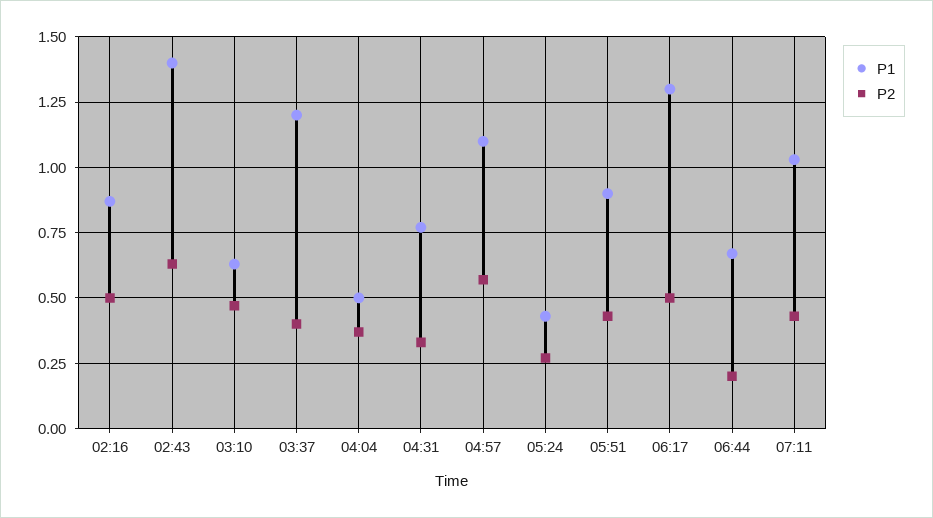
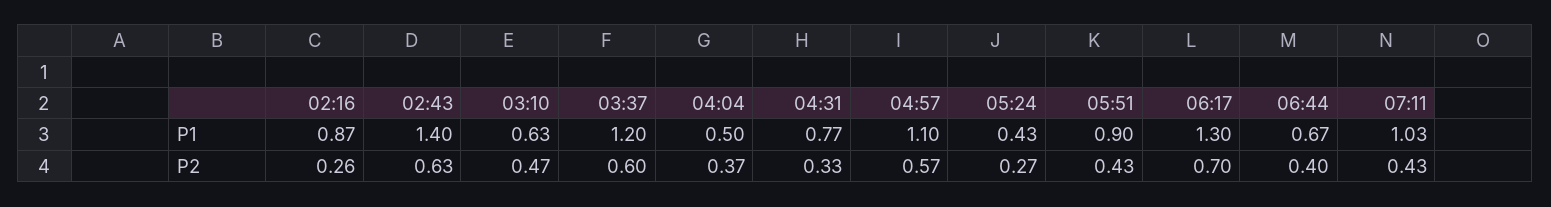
P2, 02:16: 0.5 -> 0.26
P2, 03:37: 0.4 -> 0.6
P2, 06:17: 0.5 -> 0.7
P2, 06:44: 0.2 -> 0.4

